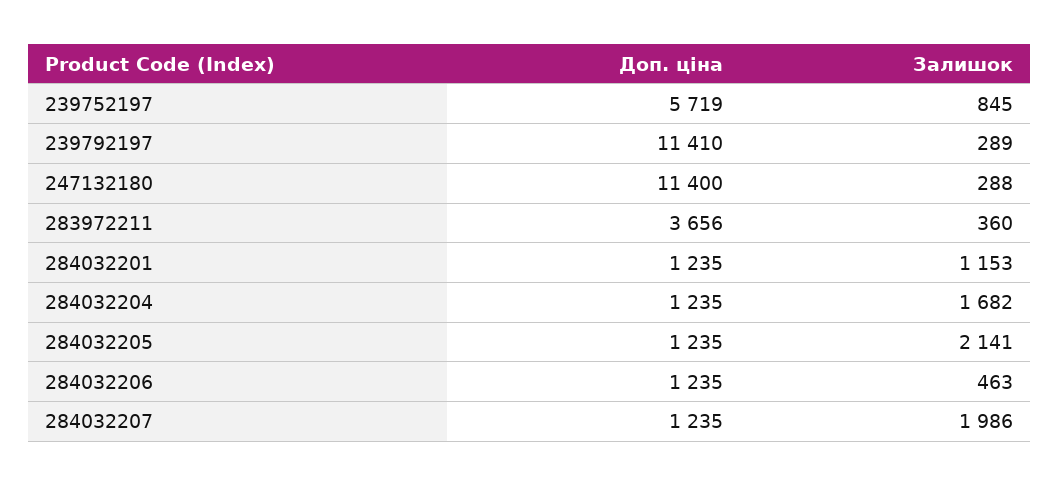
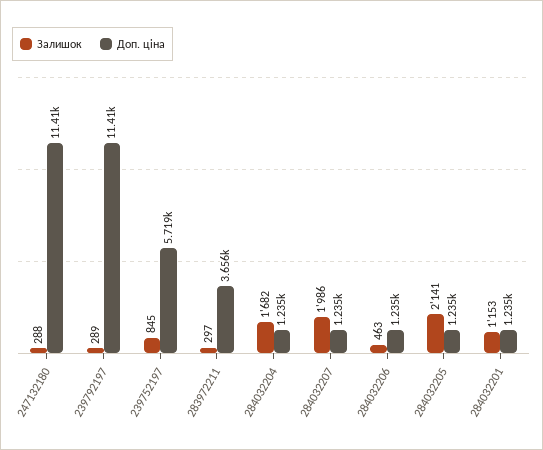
Доп. ціна, 247132180: 11400 -> 11410
Залишок, 283972211: 360 -> 297

